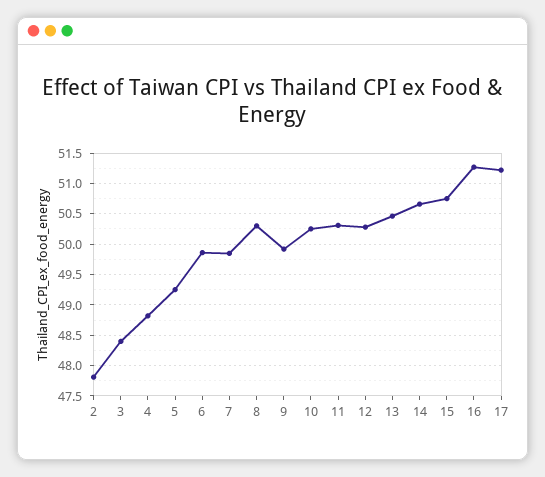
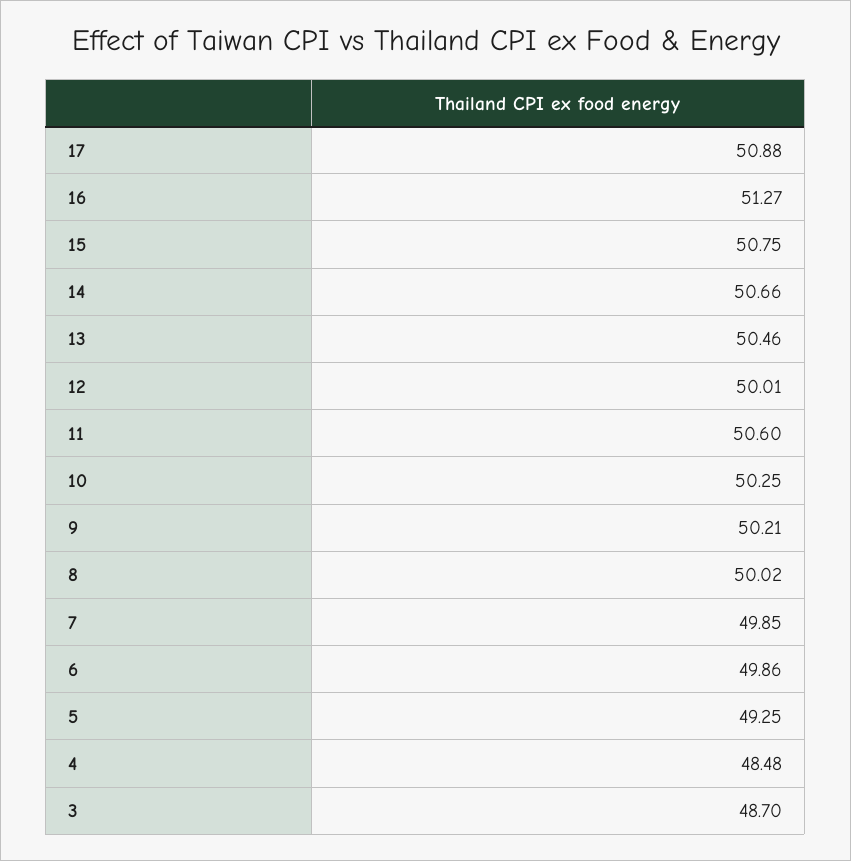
2: 47.8 -> none
3: 48.4 -> 48.7
4: 48.8 -> 48.48
8: 50.3 -> 50.02
9: 49.9 -> 50.21
11: 50.3 -> 50.6
12: 50.3 -> 50.01
17: 51.2 -> 50.88

